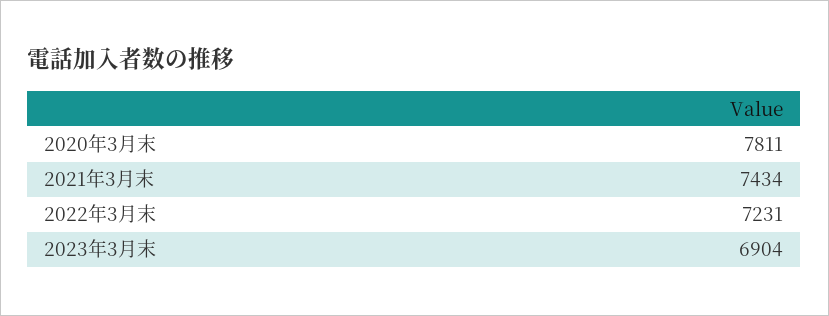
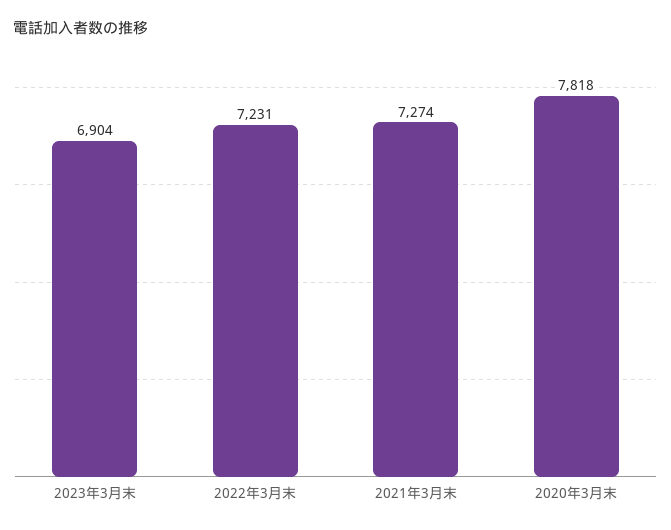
2020年3月末: 7811 -> 7818
2021年3月末: 7434 -> 7274

